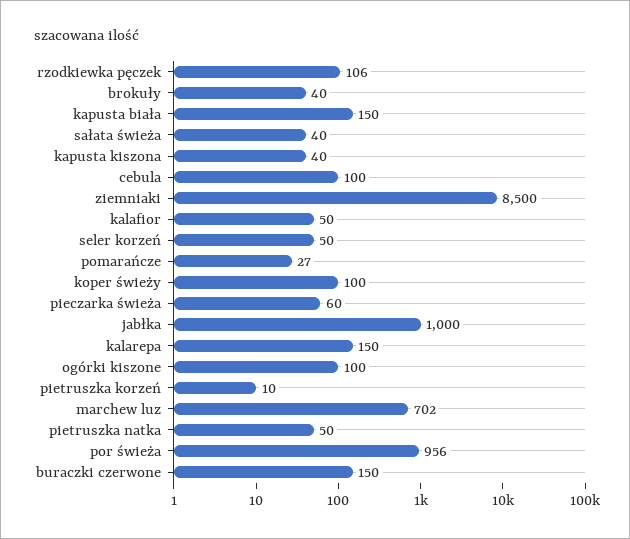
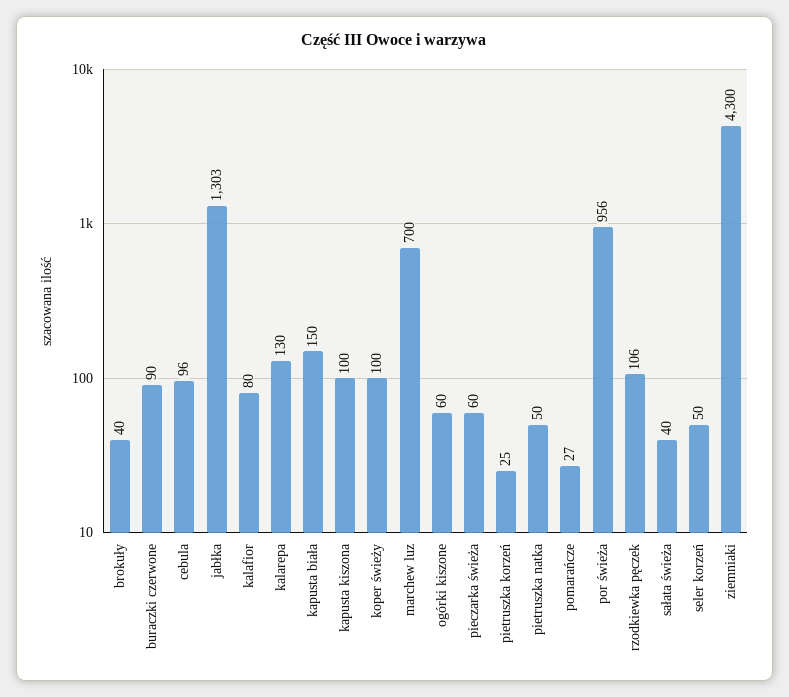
kapusta kiszona: 40 -> 100
cebula: 100 -> 96
ziemniaki: 8500 -> 4300
kalafior: 50 -> 80
jabłka: 1000 -> 1303
kalarepa: 150 -> 130
ogórki kiszone: 100 -> 60
pietruszka korzeń: 10 -> 25
marchew luz: 702 -> 700
buraczki czerwone: 150 -> 90

